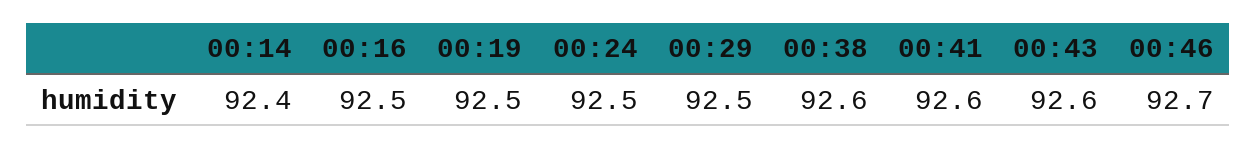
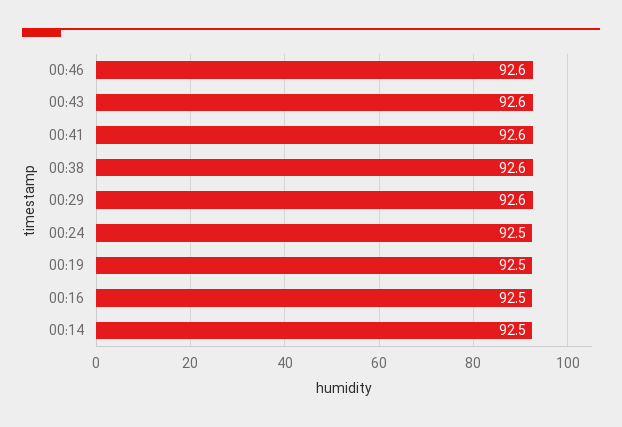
00:14: 92.4 -> 92.5
00:29: 92.5 -> 92.6
00:46: 92.7 -> 92.6

